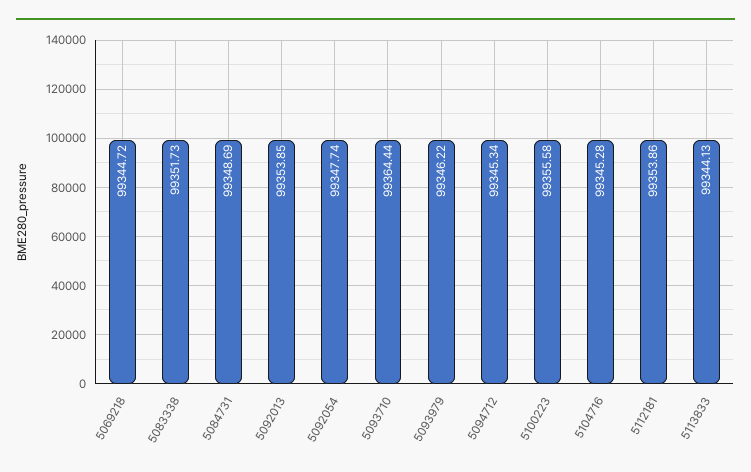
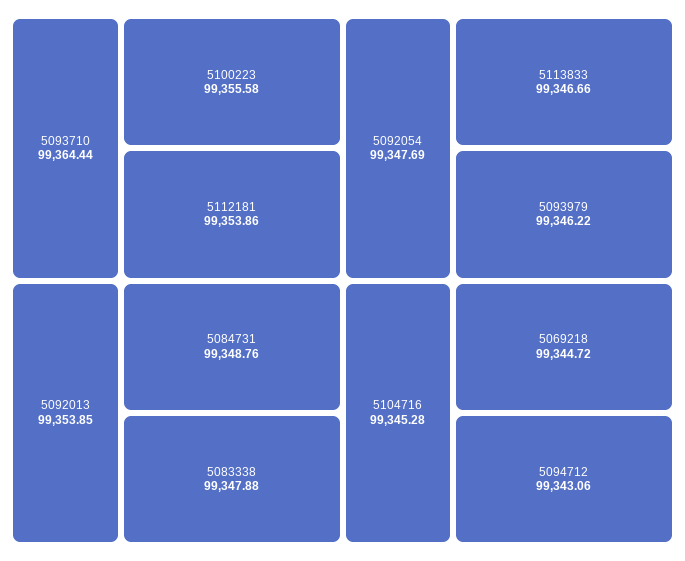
5083338: 99351.73 -> 99347.88
5084731: 99348.69 -> 99348.76
5092054: 99347.74 -> 99347.69
5094712: 99345.34 -> 99343.06
5113833: 99344.13 -> 99346.66

